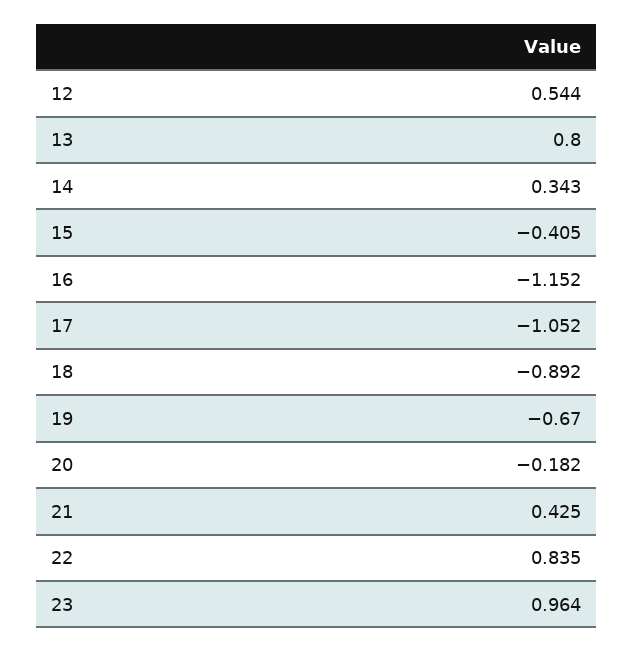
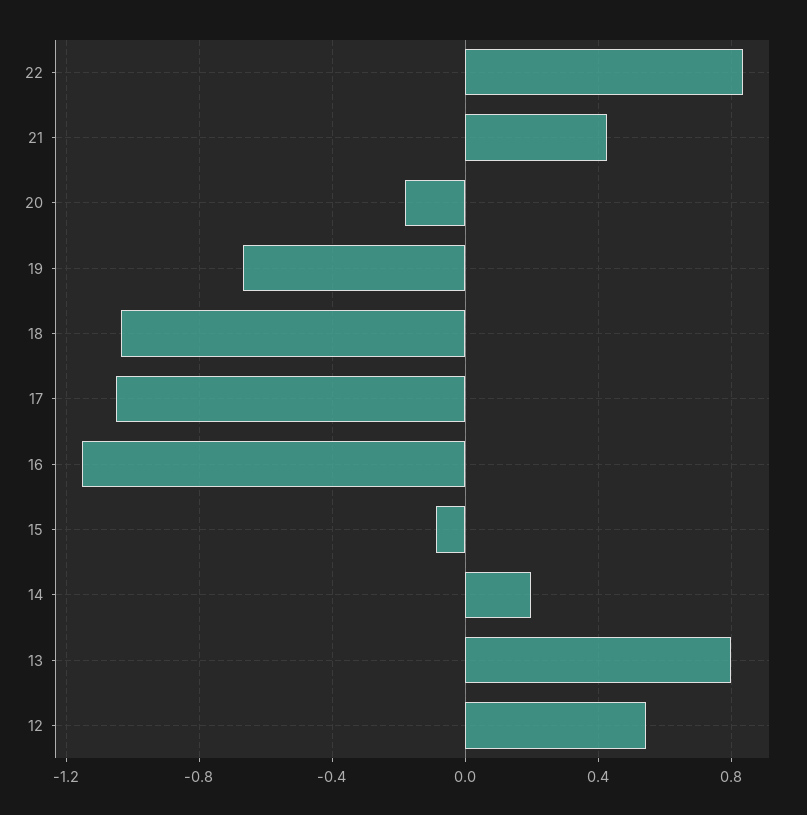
14: 0.343 -> 0.2
15: -0.405 -> -0.1
18: -0.892 -> -1.05
23: 0.964 -> none

